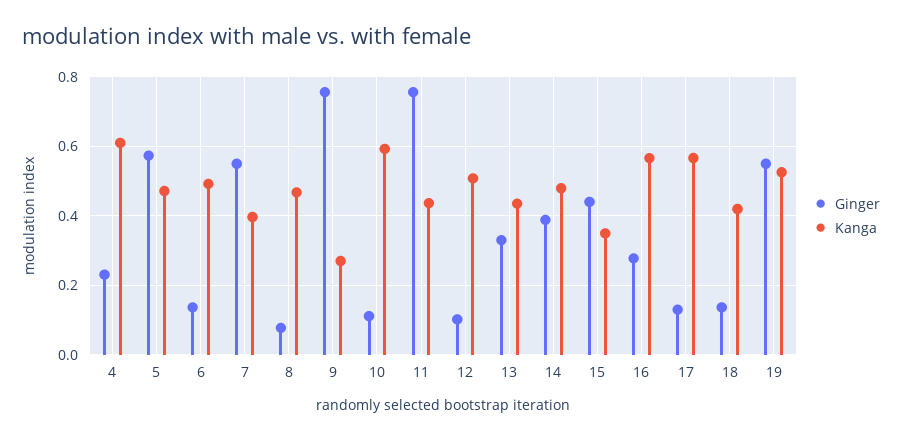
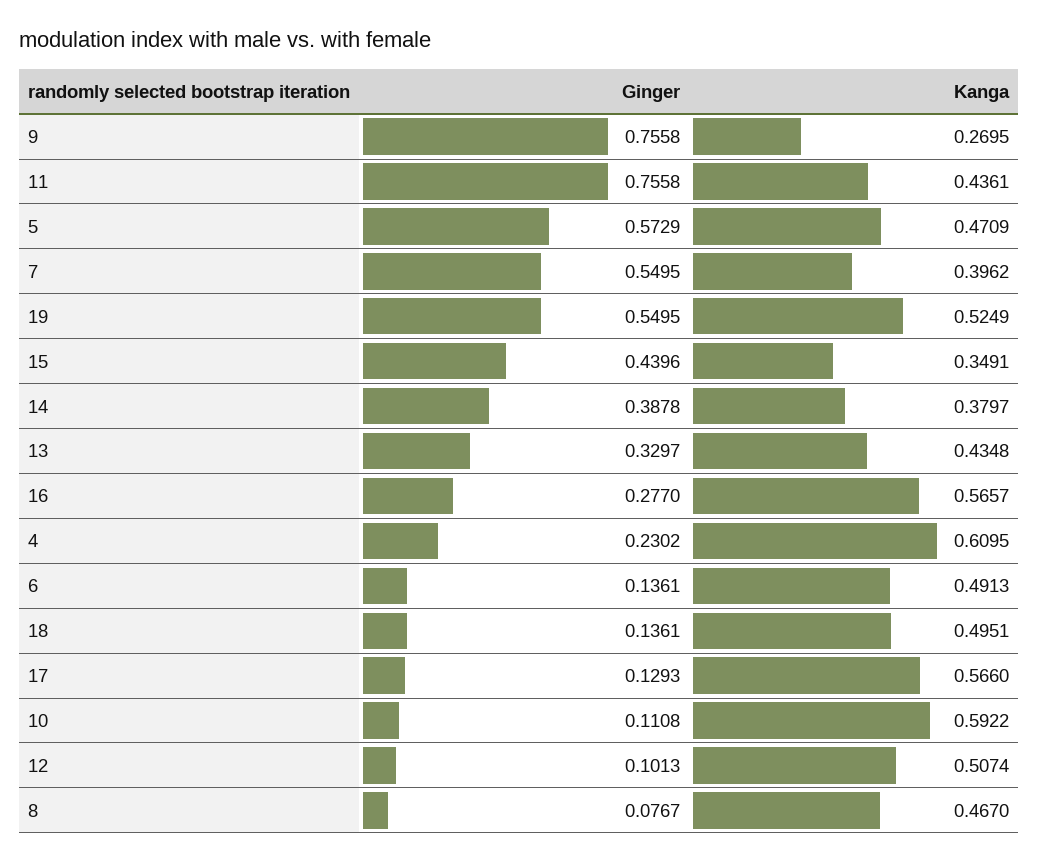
Kanga, 14: 0.48 -> 0.3797
Kanga, 18: 0.42 -> 0.4951

